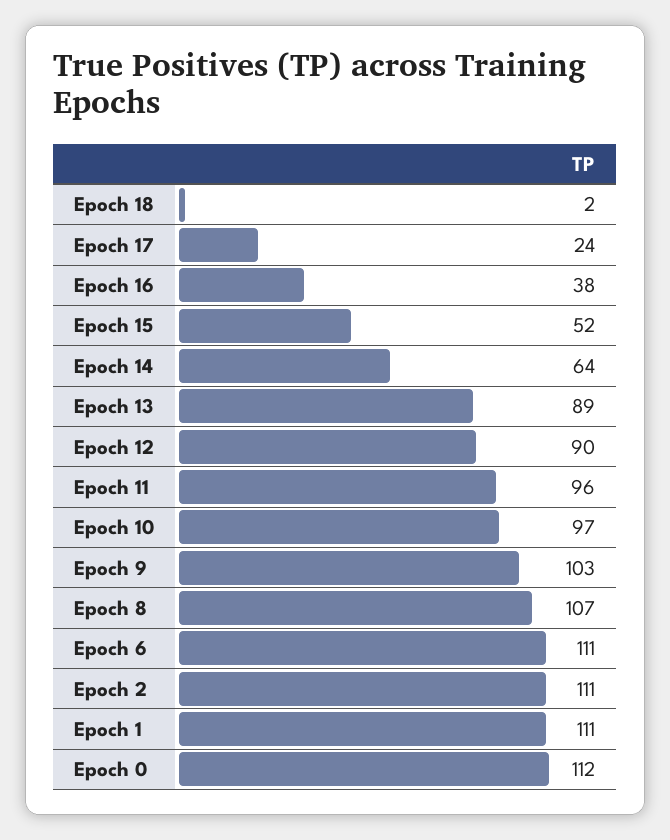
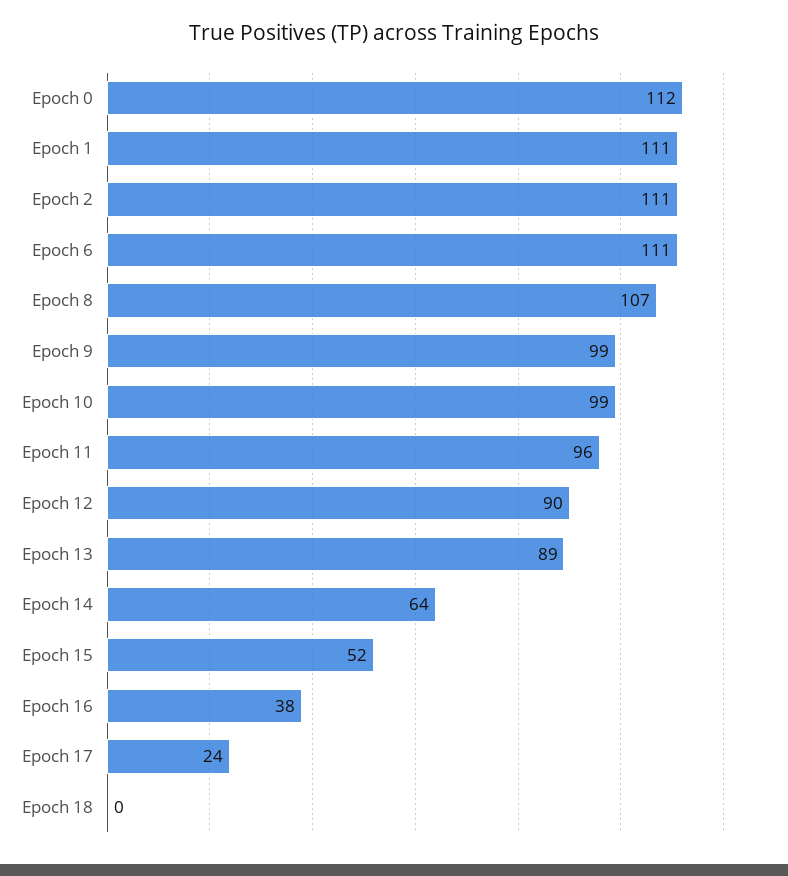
Epoch 18: 2 -> 0
Epoch 10: 97 -> 99
Epoch 9: 103 -> 99

